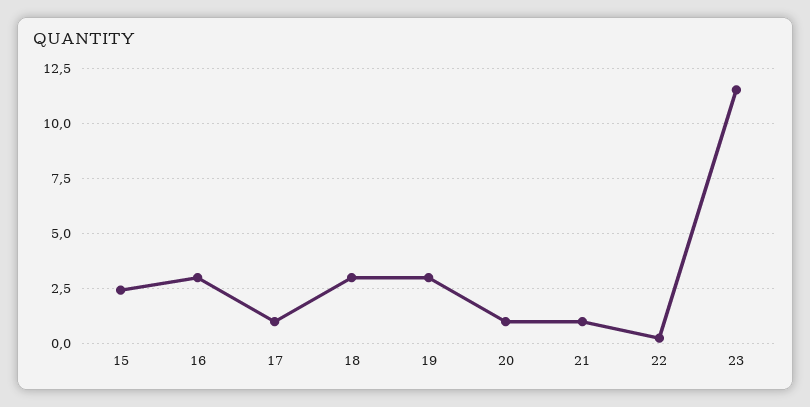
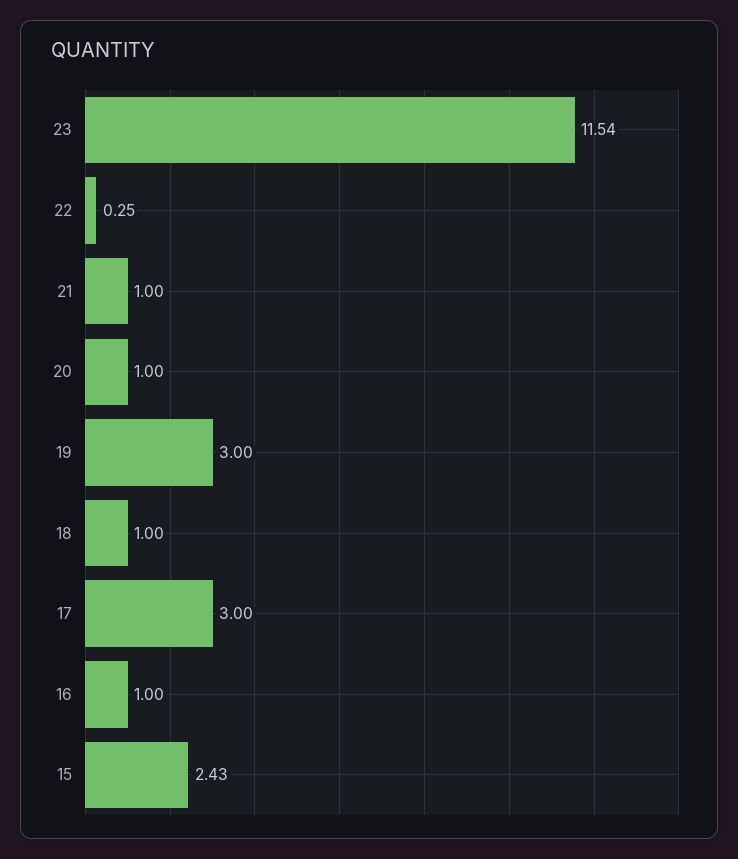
16: 3 -> 1
17: 1 -> 3
18: 3 -> 1

